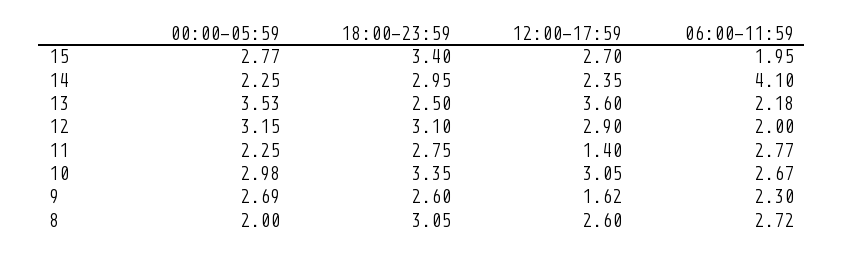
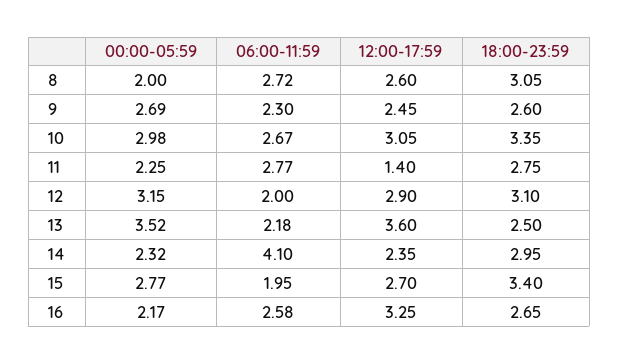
00:00-05:59, 14: 2.25 -> 2.32
00:00-05:59, 13: 3.53 -> 3.52
12:00-17:59, 9: 1.62 -> 2.45
00:00-05:59, 16: none -> 2.17
06:00-11:59, 16: none -> 2.58
12:00-17:59, 16: none -> 3.25
18:00-23:59, 16: none -> 2.65

